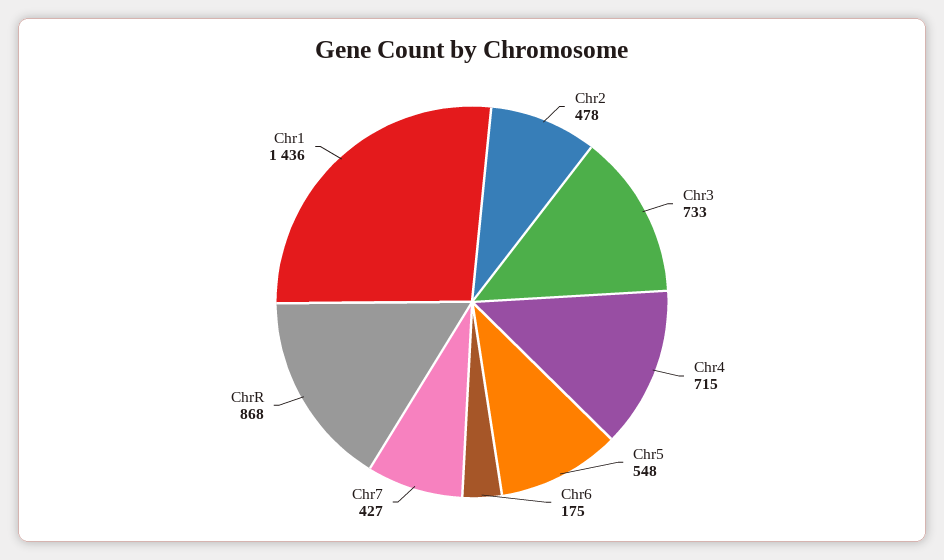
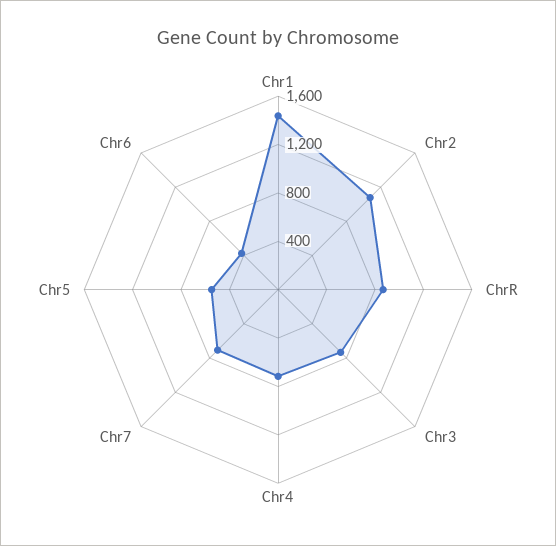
Chr2: 478 -> 1100
Chr6: 175 -> 400
Chr7: 427 -> 700

